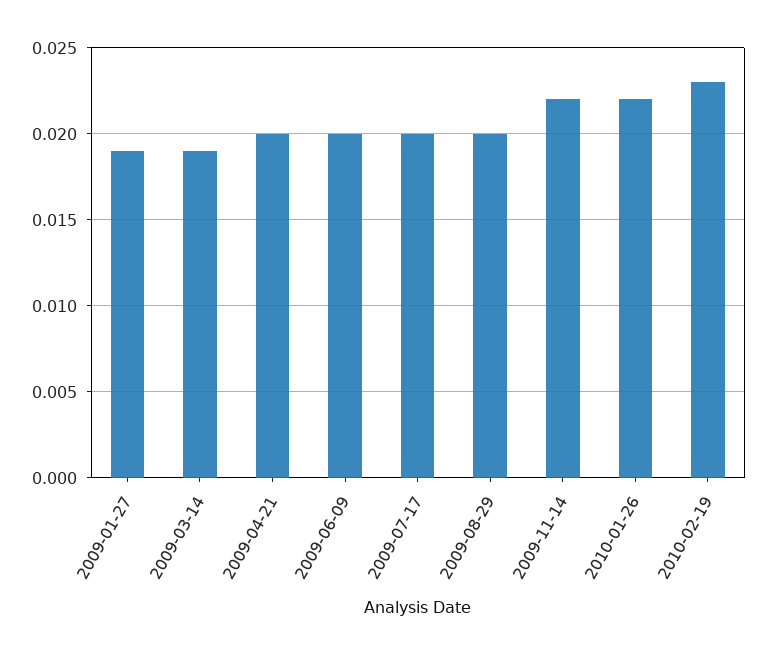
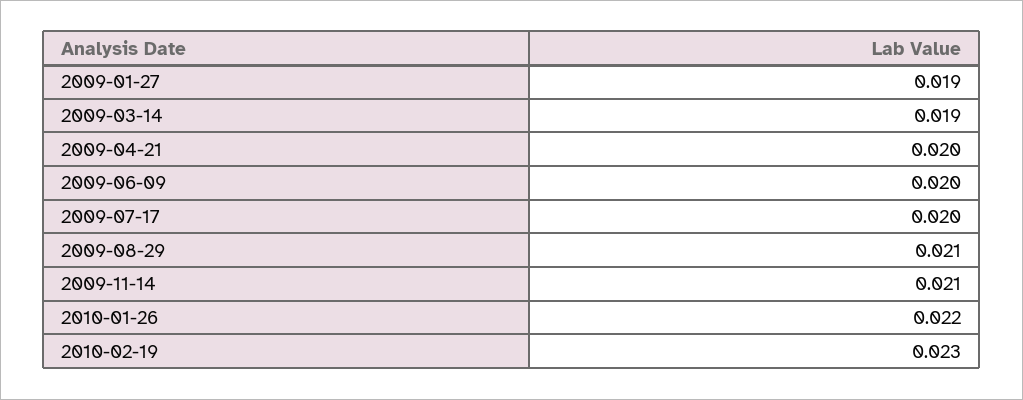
2009-08-29: 0.02 -> 0.021
2009-11-14: 0.022 -> 0.021

